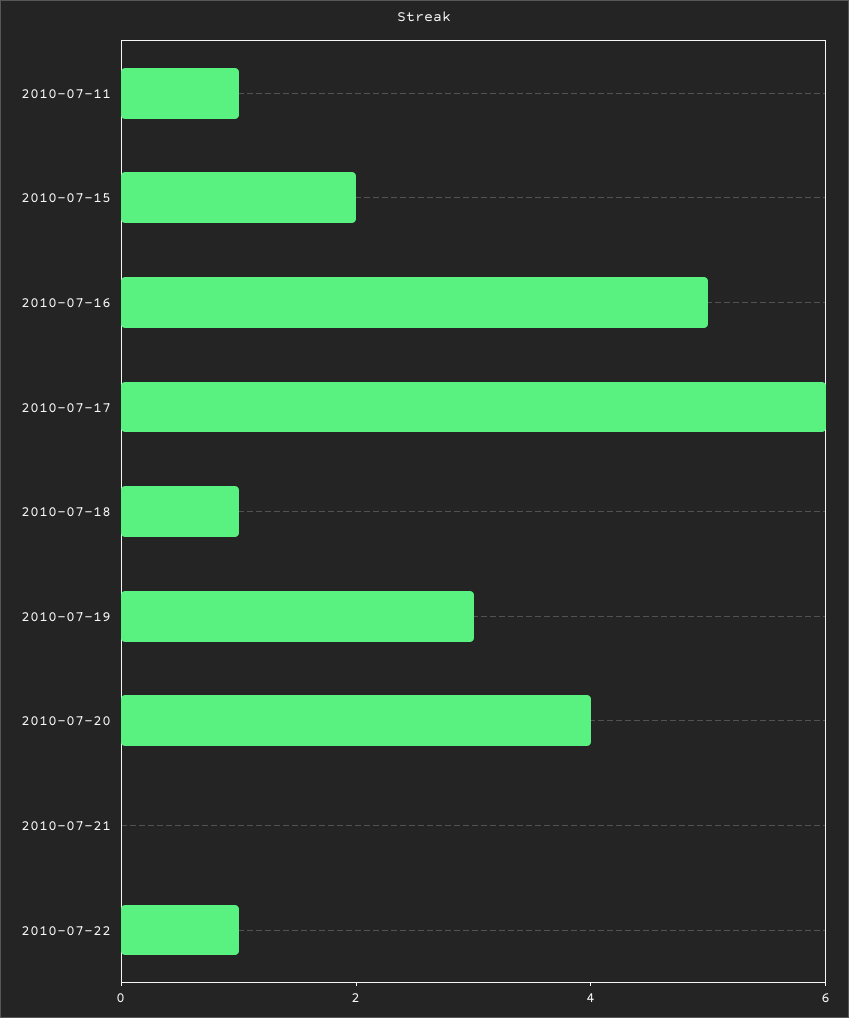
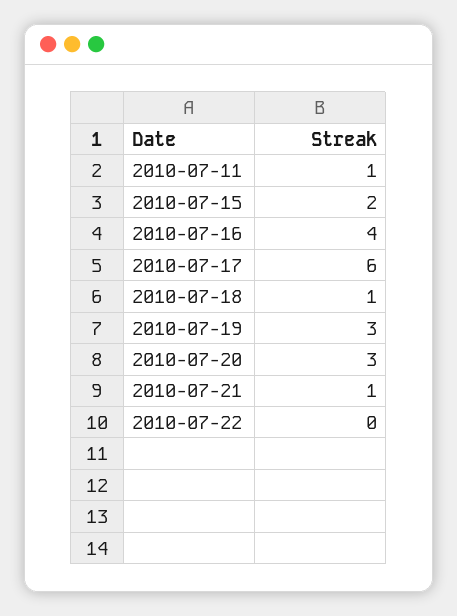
2010-07-16: 5 -> 4
2010-07-20: 4 -> 3
2010-07-21: 0 -> 1
2010-07-22: 1 -> 0

